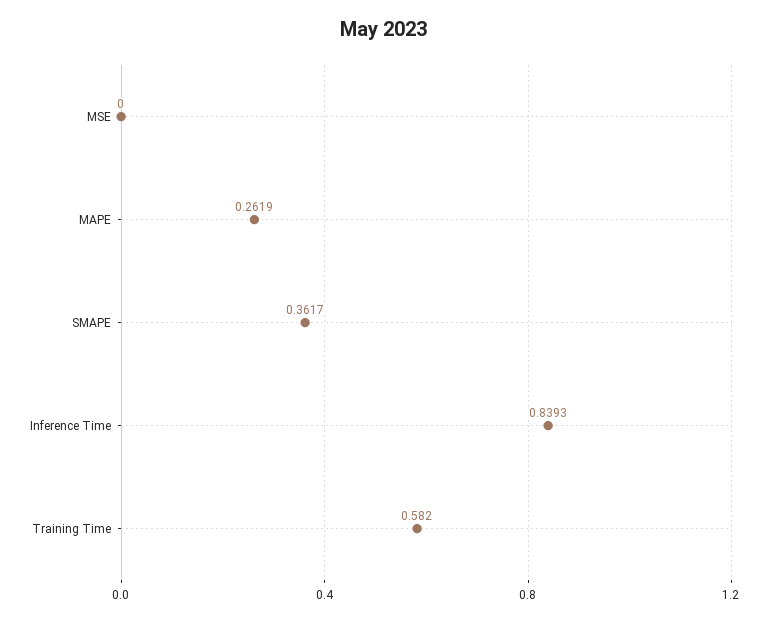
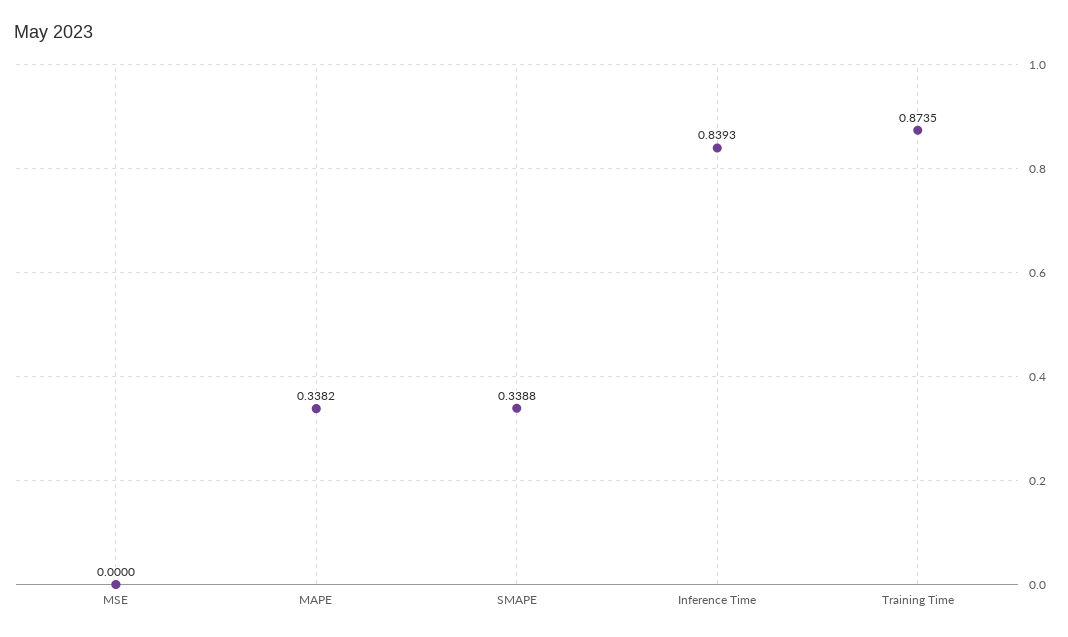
MAPE: 0.2619 -> 0.3382
SMAPE: 0.3617 -> 0.3388
Training Time: 0.582 -> 0.8735

